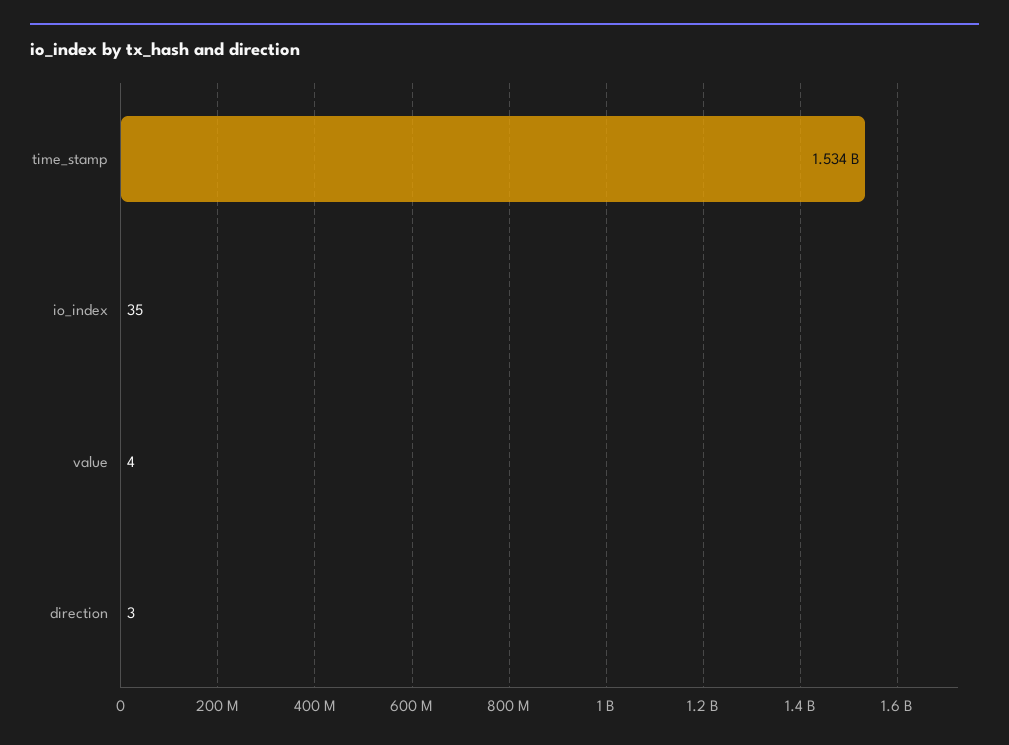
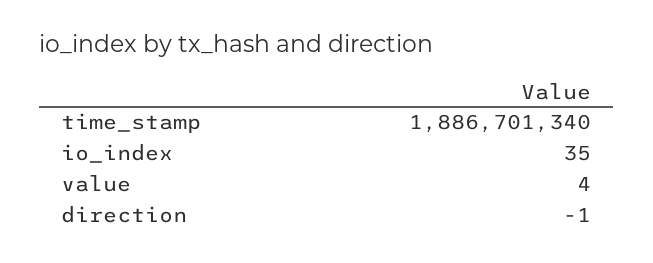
time_stamp: 1534000000 -> 1886701340
direction: 3 -> -1

